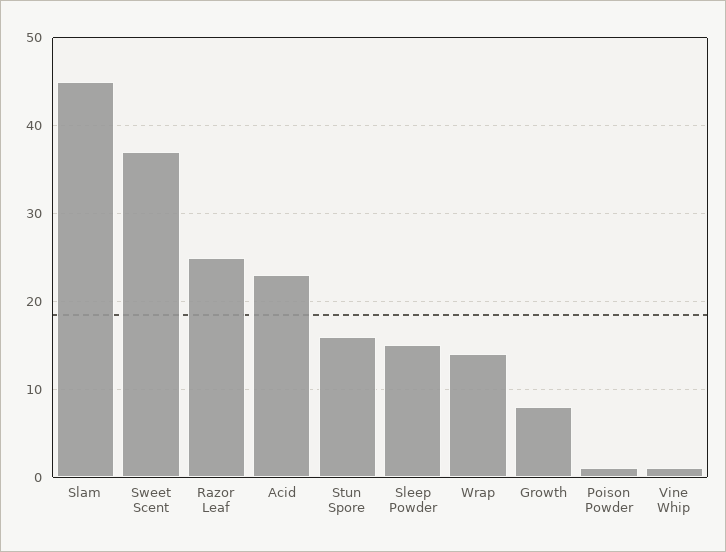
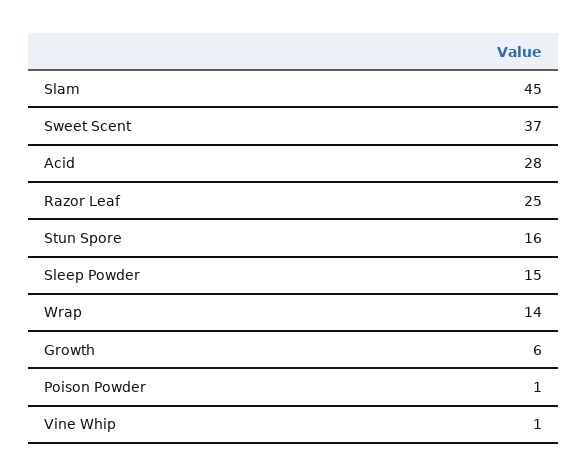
Acid: 23 -> 28
Growth: 8 -> 6

